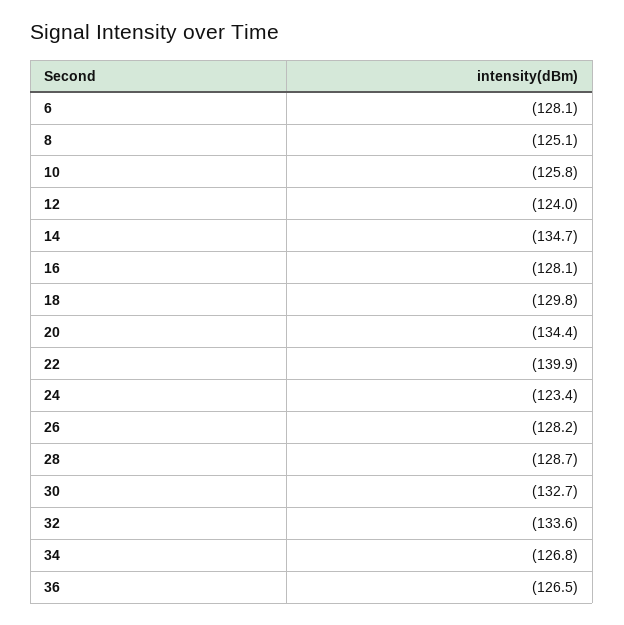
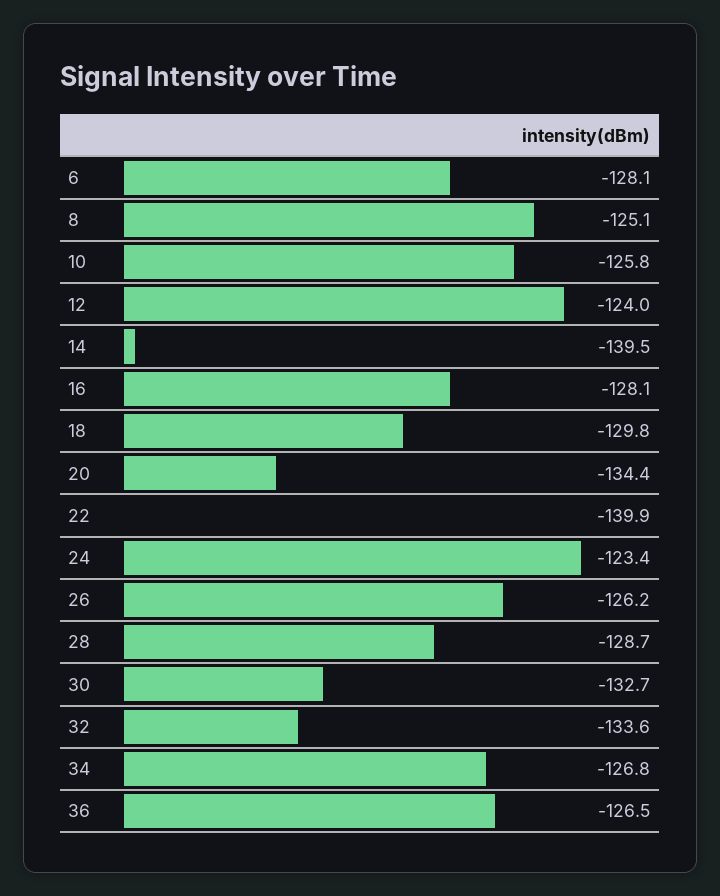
14: -134.7 -> -139.5
26: -128.2 -> -126.2

